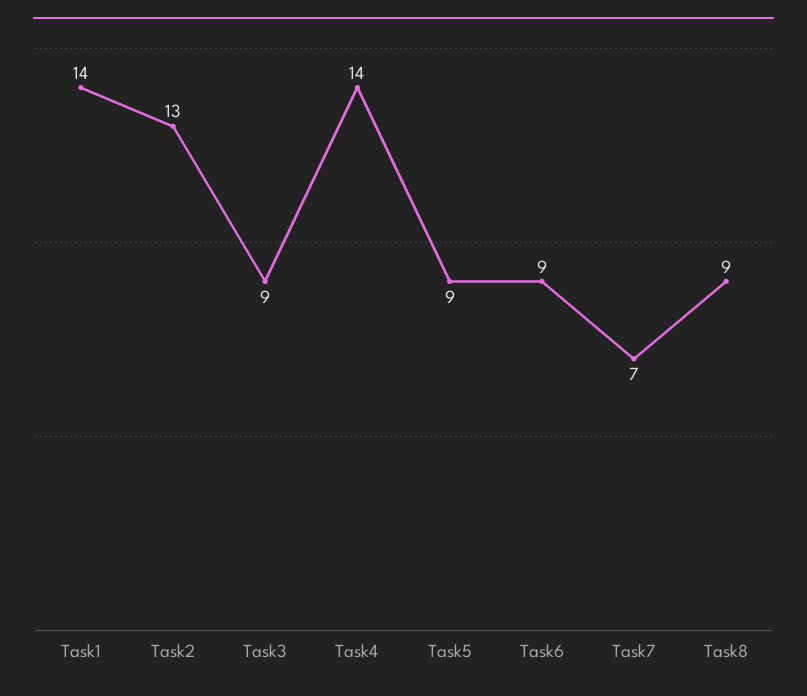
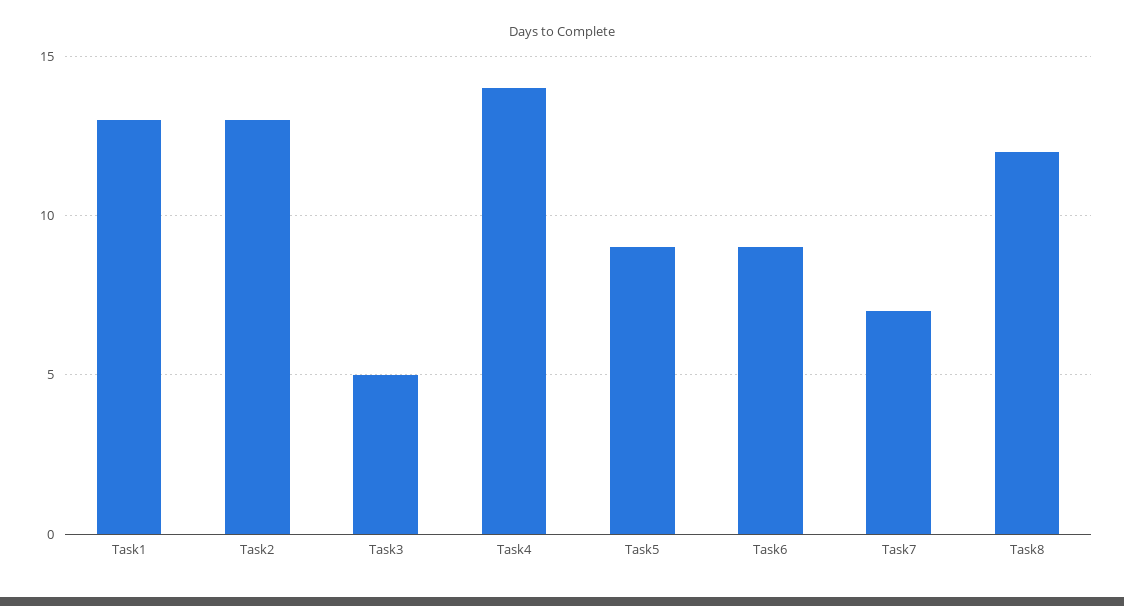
Task1: 14 -> 13
Task3: 9 -> 5
Task8: 9 -> 12

